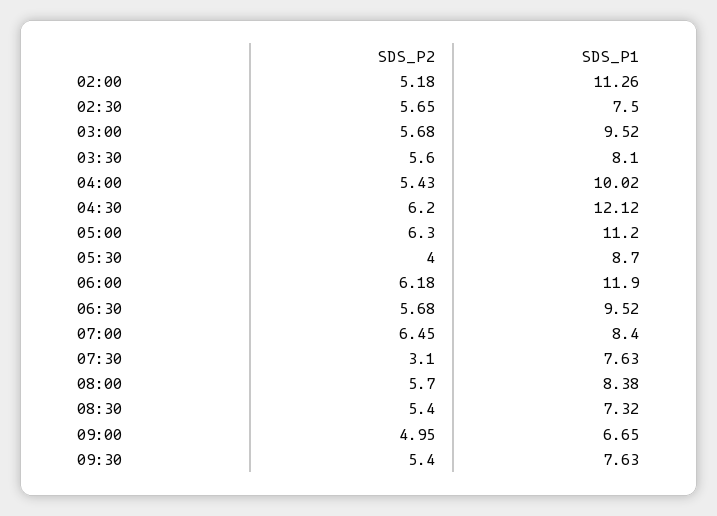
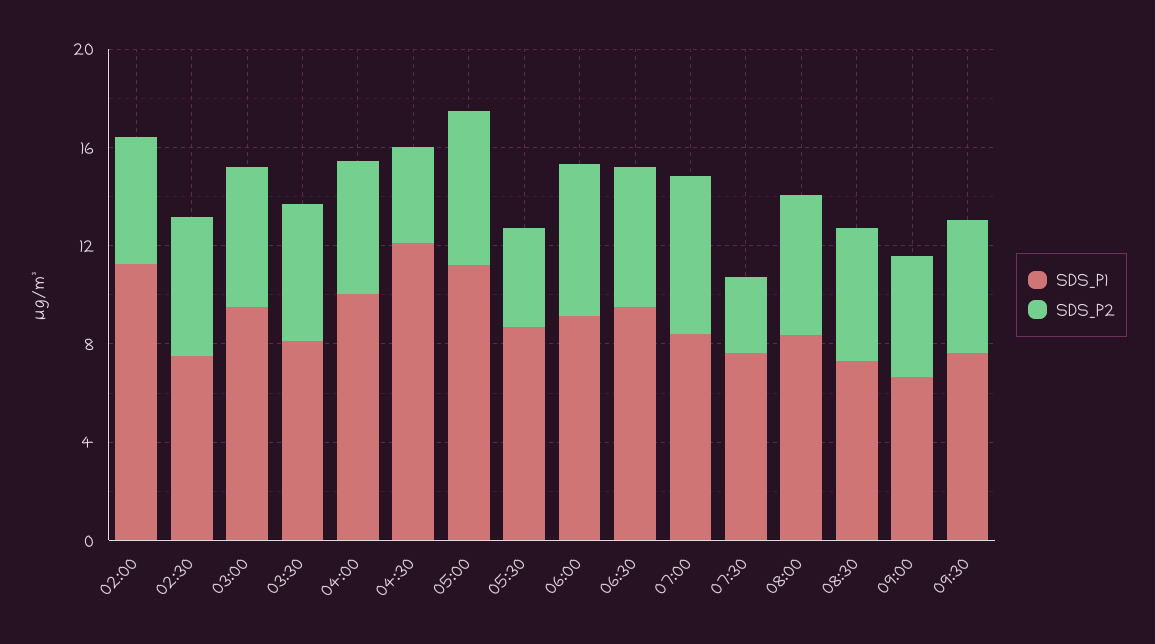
SDS_P2, 04:30: 6.2 -> 4
SDS_P1, 06:00: 11.9 -> 9

